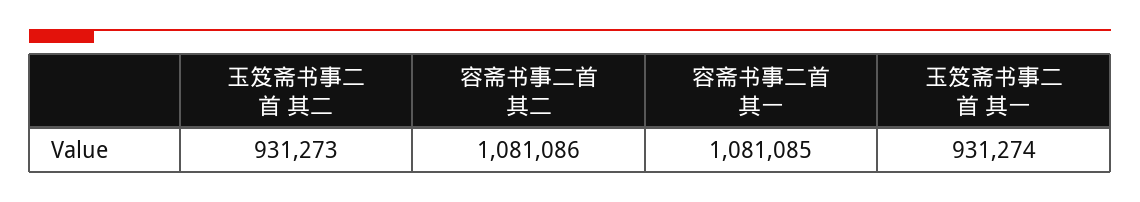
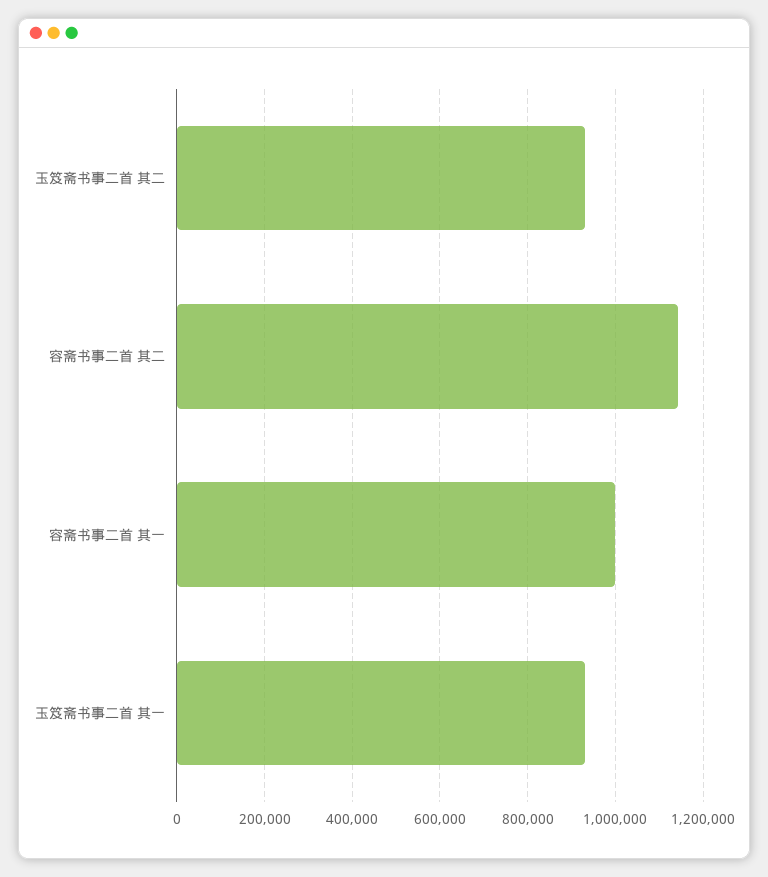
容斋书事二首 其二: 1081086 -> 1140000
容斋书事二首 其一: 1081085 -> 1000000

